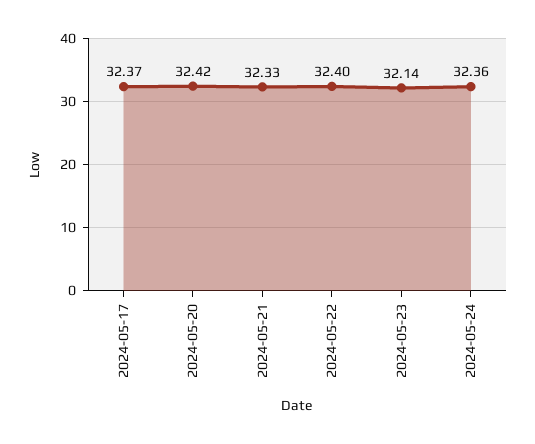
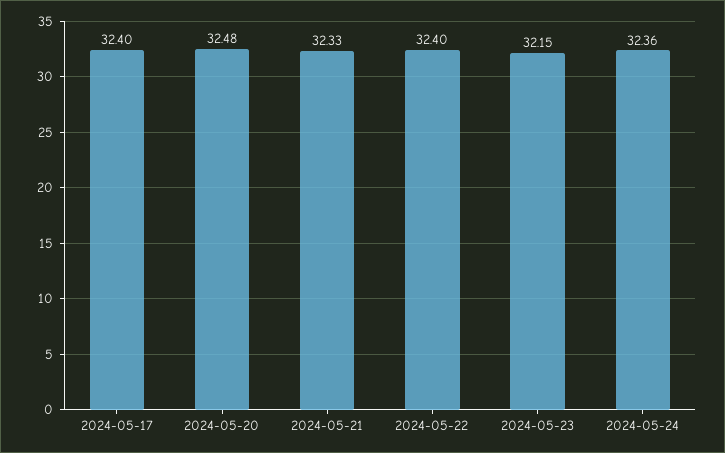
2024-05-17: 32.37 -> 32.4
2024-05-20: 32.42 -> 32.48
2024-05-23: 32.14 -> 32.15

